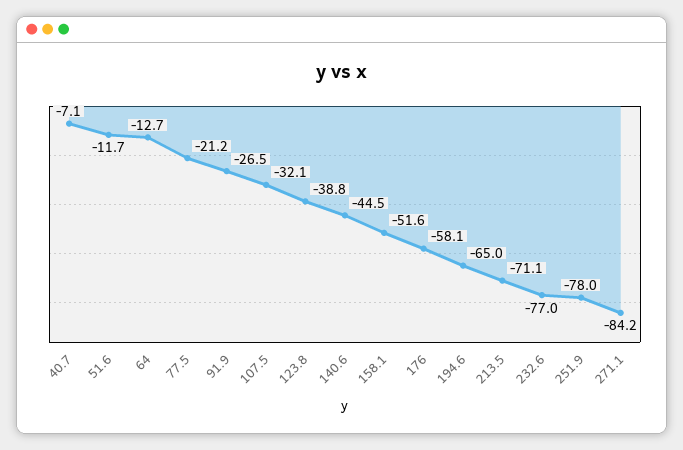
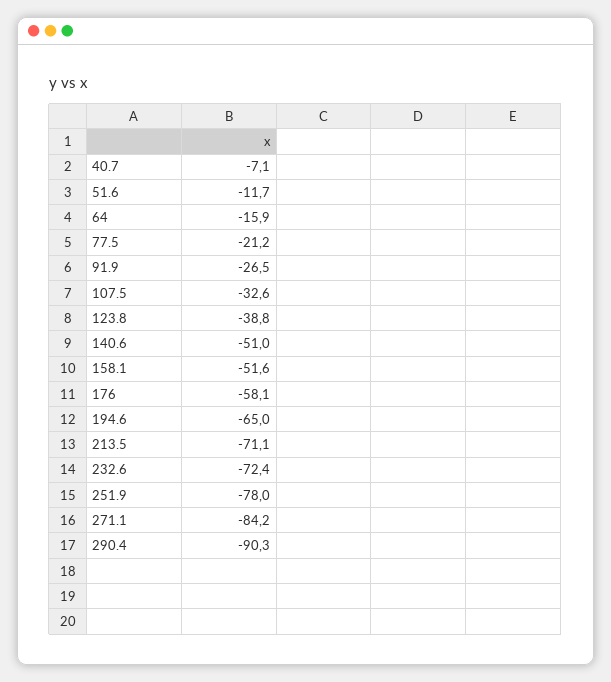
64: -12.7 -> -15.9
107.5: -32.1 -> -32.6
140.6: -44.5 -> -51
232.6: -77 -> -72.4
290.4: none -> -90.3

